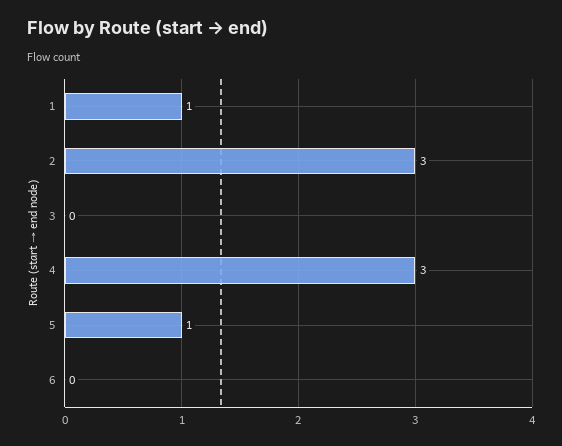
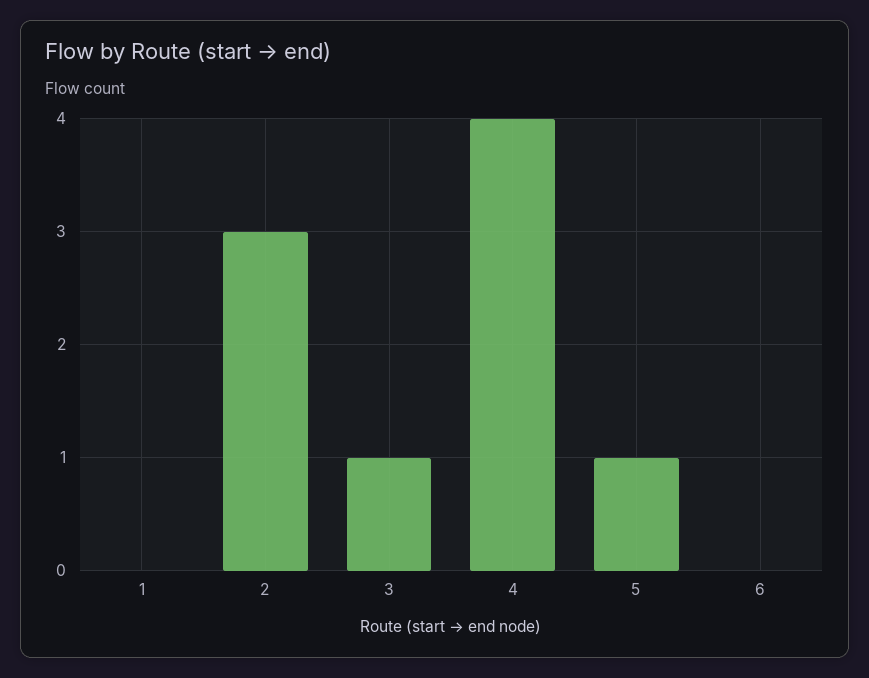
1: 1 -> 0
3: 0 -> 1
4: 3 -> 4

